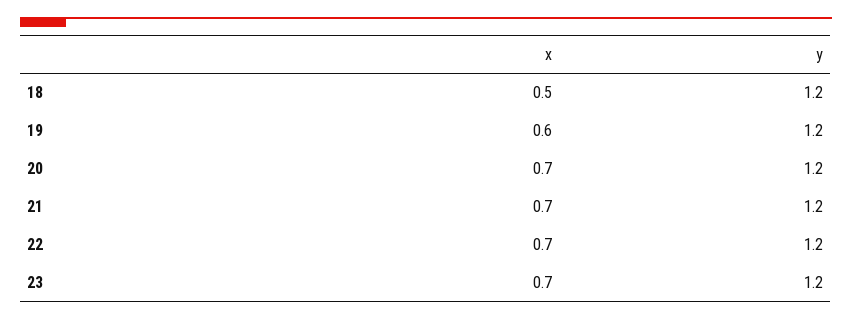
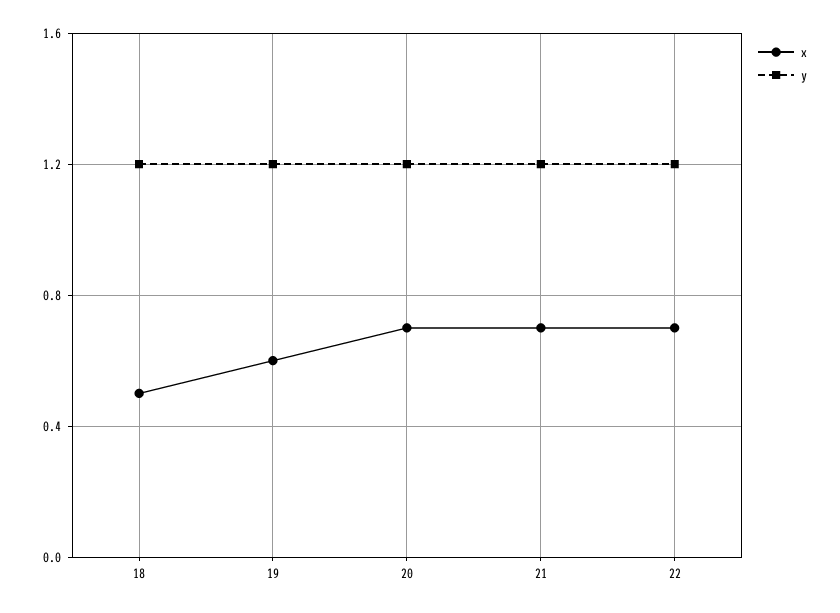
x, 23: 0.7 -> none
y, 23: 1.2 -> none

